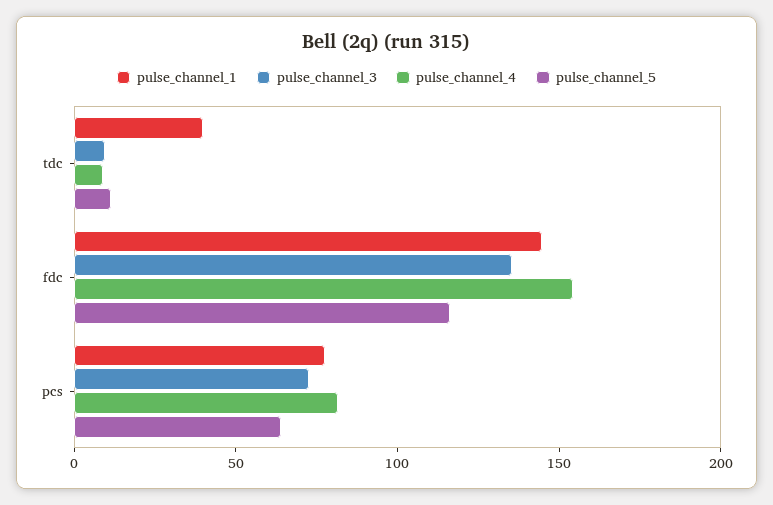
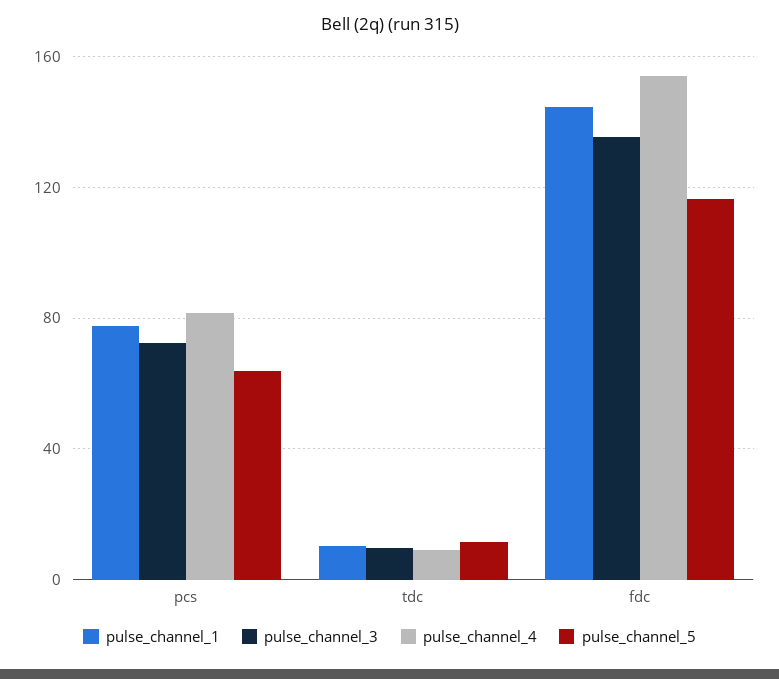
pulse_channel_1, tdc: 40 -> 10

